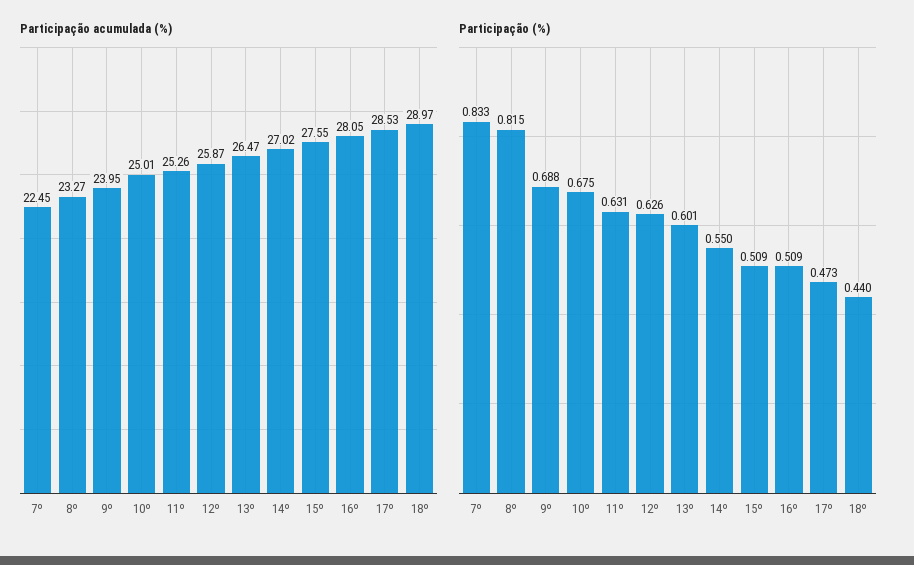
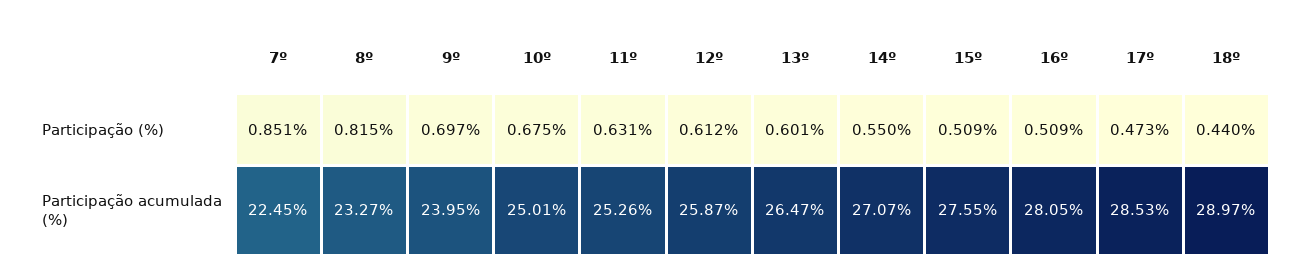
Participação acumulada (%), 14º: 27.02 -> 27.07
Participação (%), 7º: 0.833 -> 0.851
Participação (%), 9º: 0.688 -> 0.697
Participação (%), 12º: 0.626 -> 0.612

